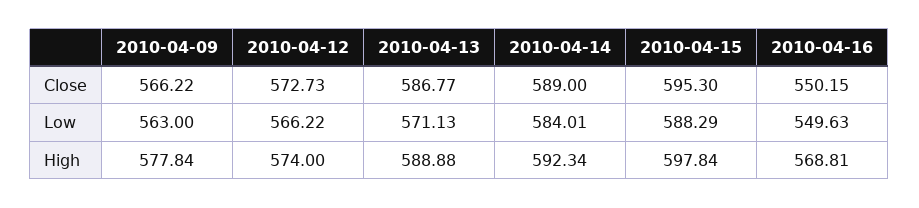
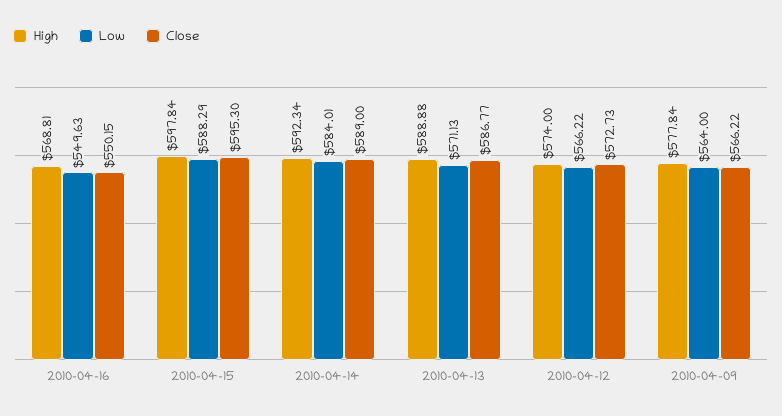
Low, 2010-04-09: 563 -> 564

